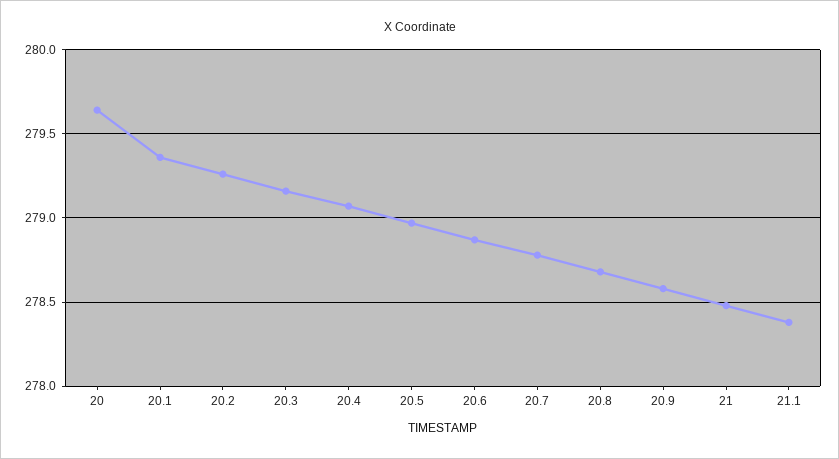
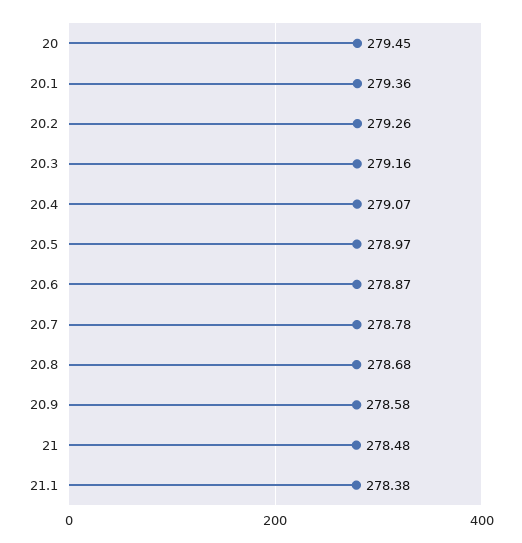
20: 279.65 -> 279.45

